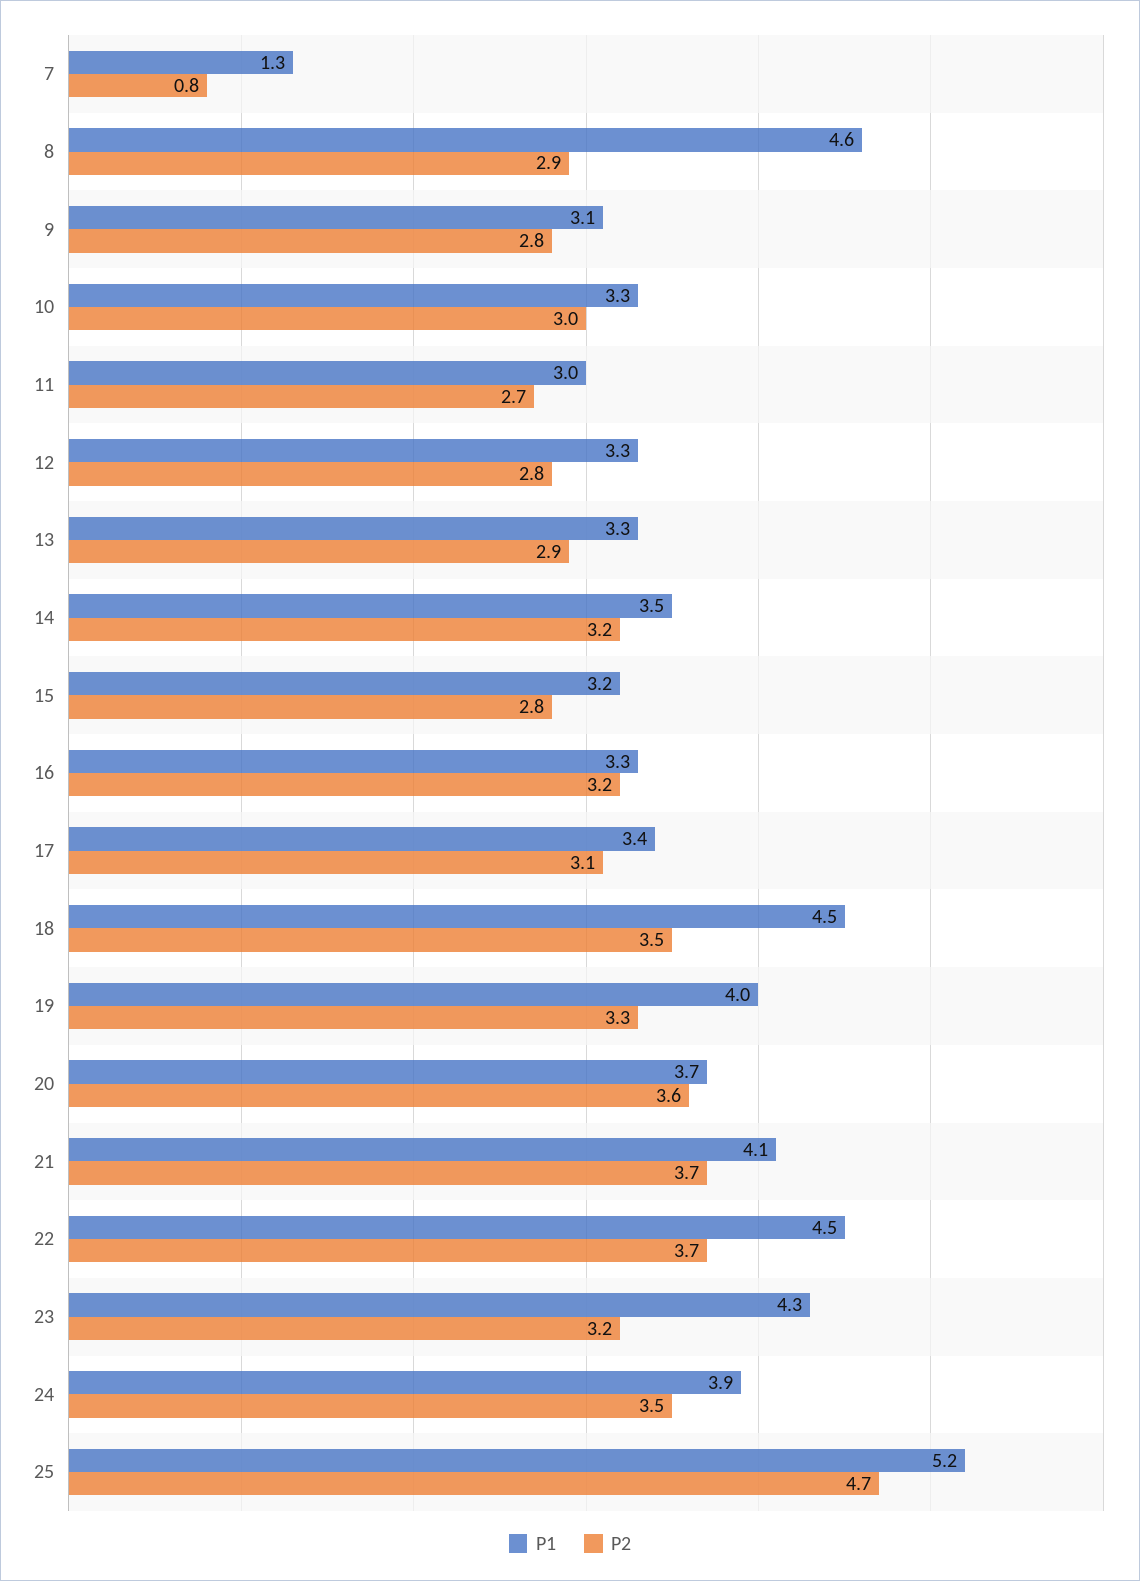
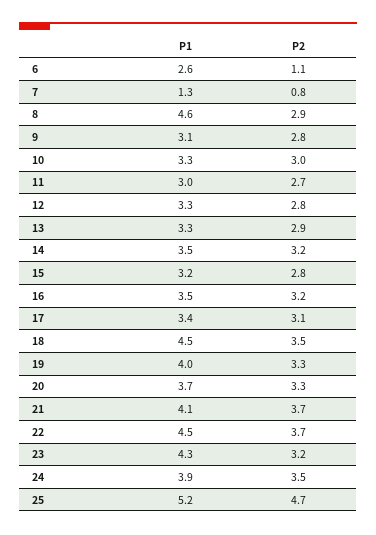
P1, 16: 3.3 -> 3.5
P2, 20: 3.6 -> 3.3
P1, 6: none -> 2.6
P2, 6: none -> 1.1

